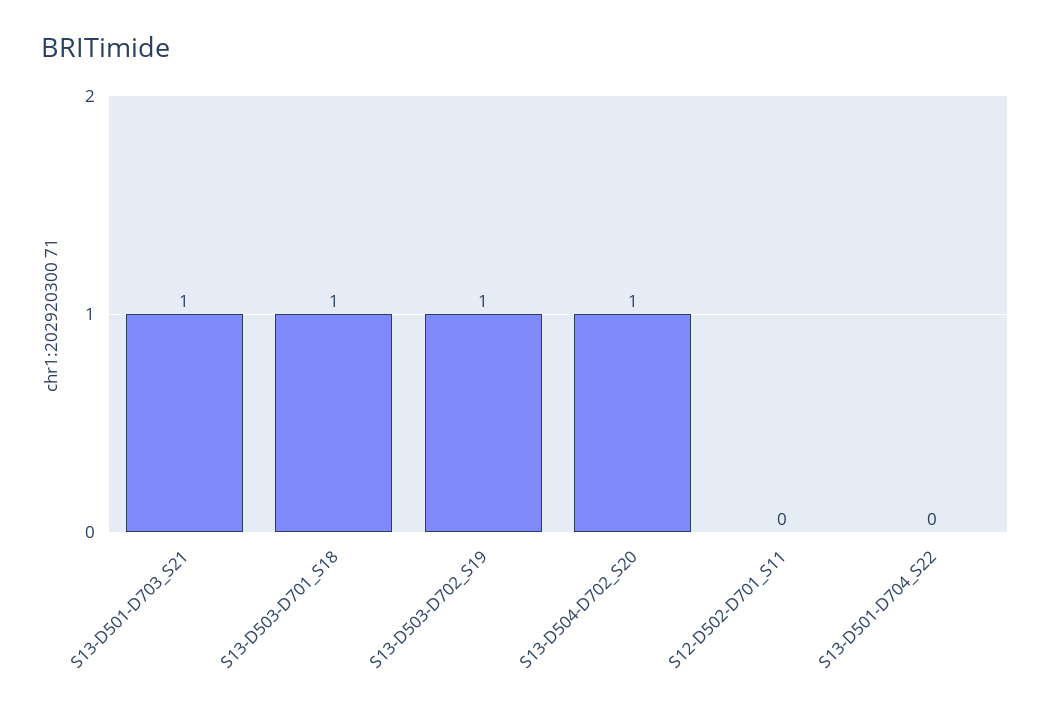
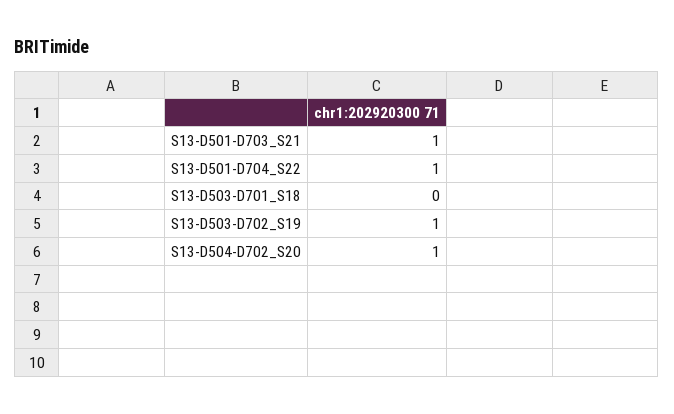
S13-D503-D701_S18: 1 -> 0
S12-D502-D701_S11: 0 -> none
S13-D501-D704_S22: 0 -> 1

